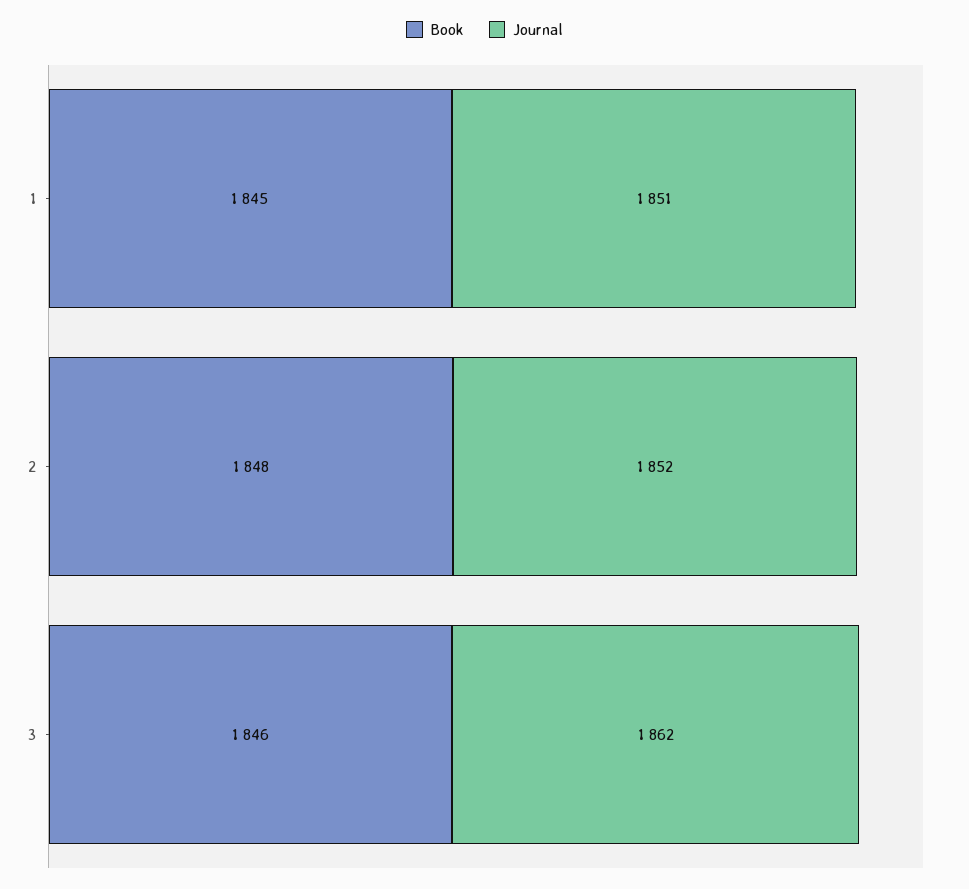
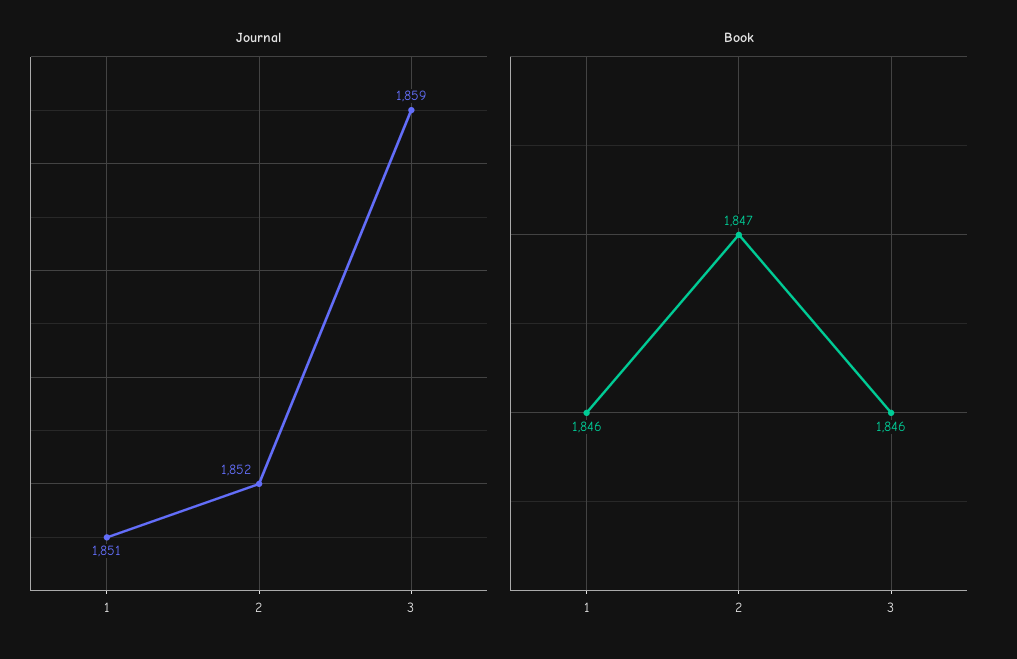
Book, 1: 1845 -> 1846
Book, 2: 1848 -> 1847
Journal, 3: 1862 -> 1859

